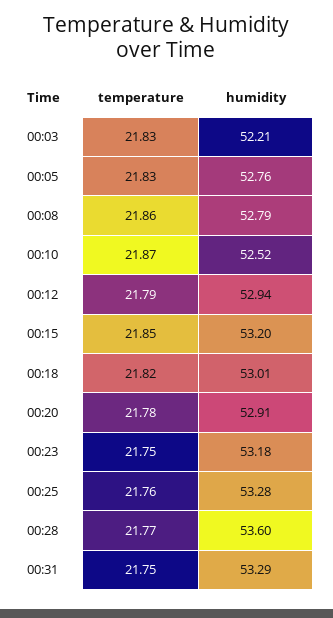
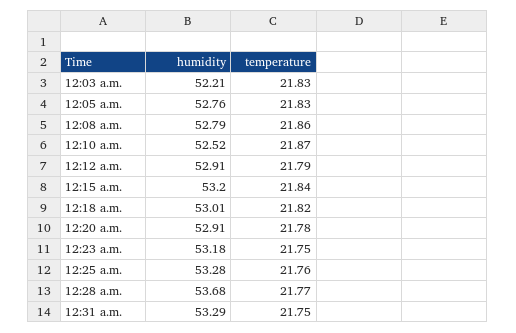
humidity, 00:12: 52.94 -> 52.91
temperature, 00:15: 21.85 -> 21.84
humidity, 00:28: 53.6 -> 53.68

